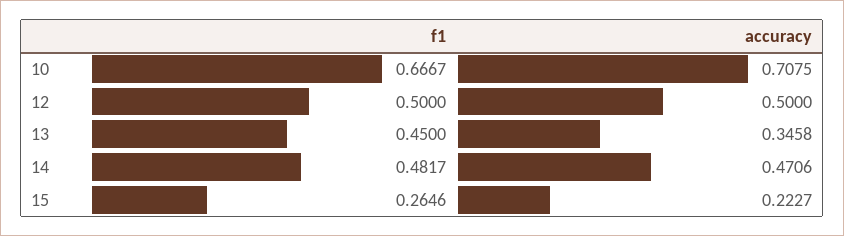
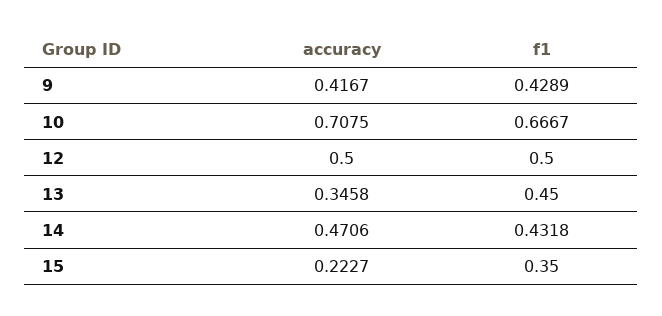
f1, 14: 0.4817 -> 0.4318
f1, 15: 0.2646 -> 0.35
accuracy, 9: none -> 0.4167
f1, 9: none -> 0.4289

